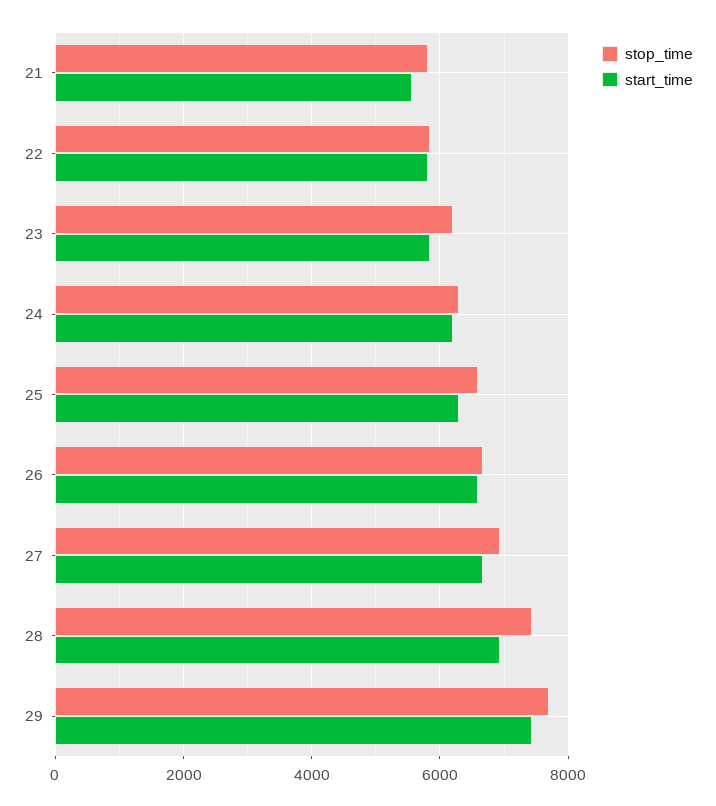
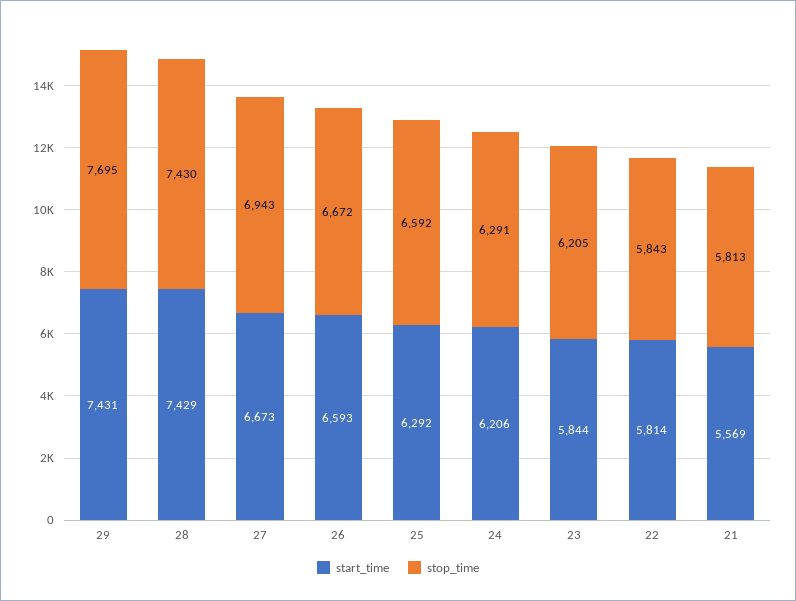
start_time, 28: 7000 -> 7429

